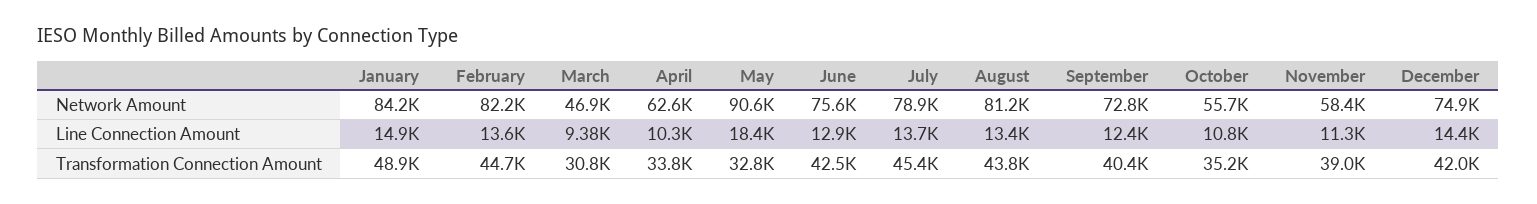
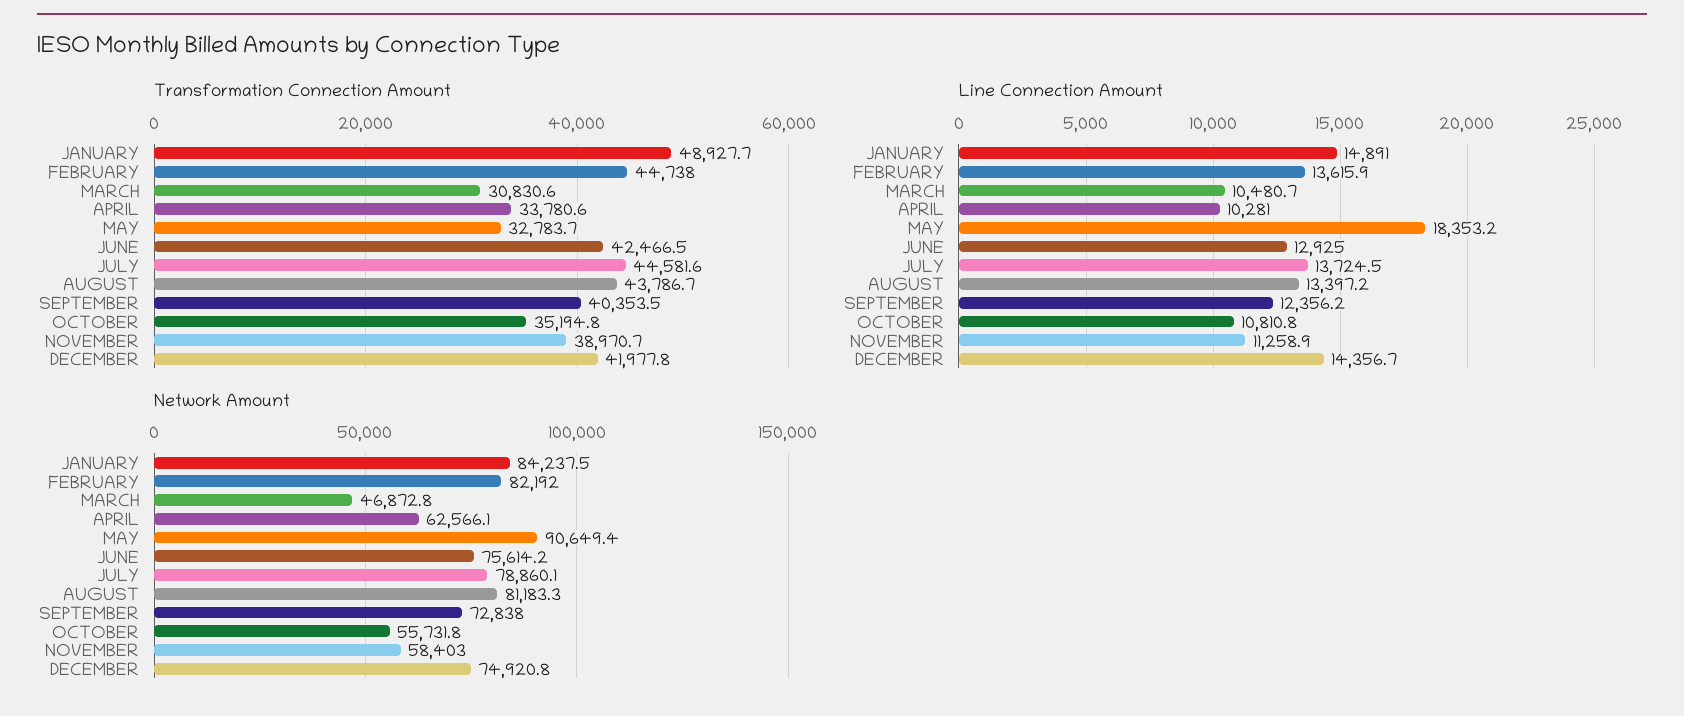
Line Connection Amount, March: 9380 -> 10480.7
Transformation Connection Amount, July: 45400 -> 44581.6

